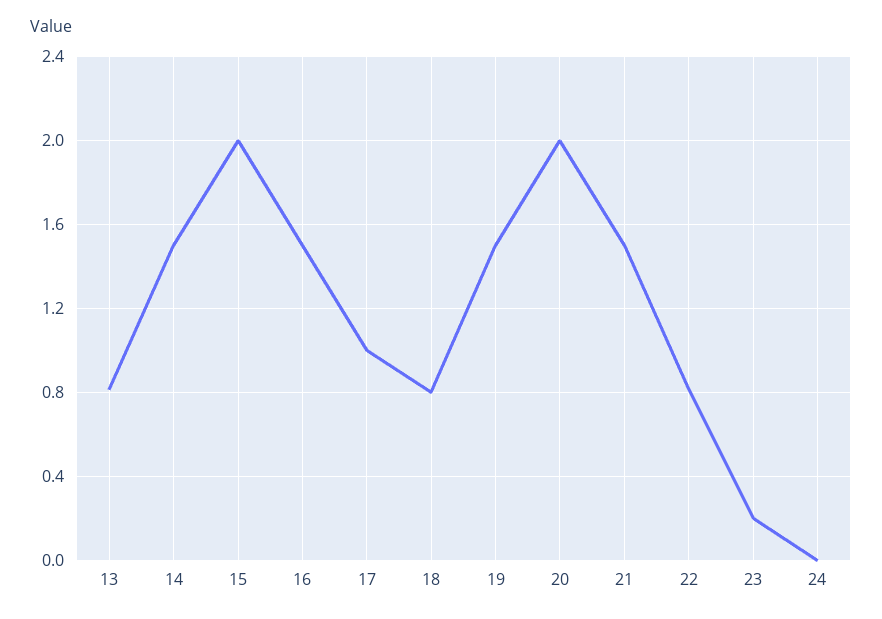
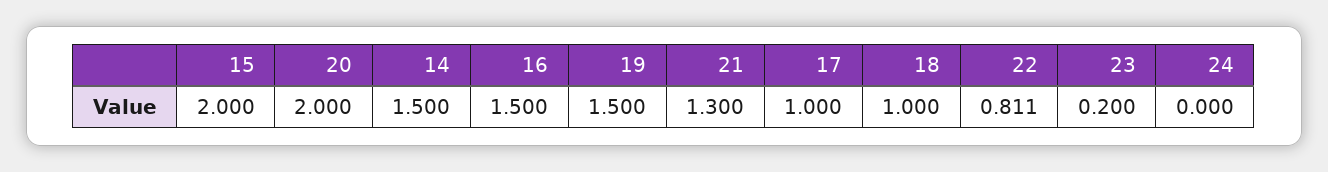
13: 0.8 -> none
18: 0.8 -> 1
21: 1.5 -> 1.3

